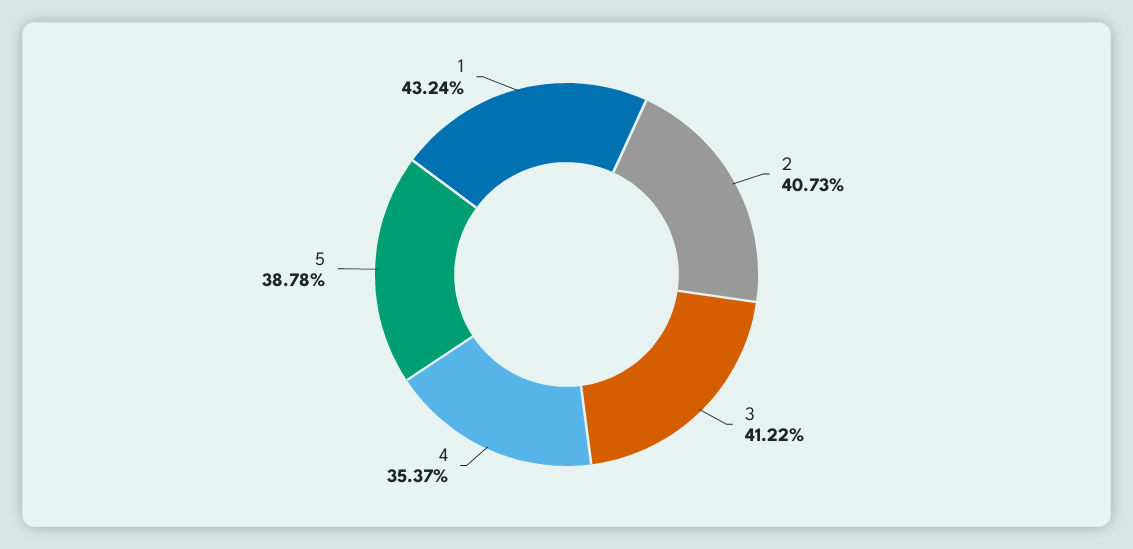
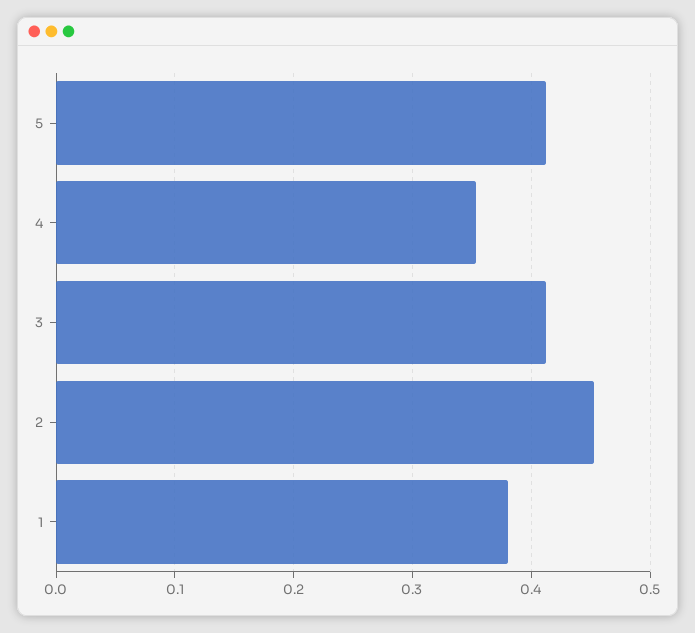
2: 0.4073 -> 0.45
5: 0.3878 -> 0.41
1: 0.4324 -> 0.38

